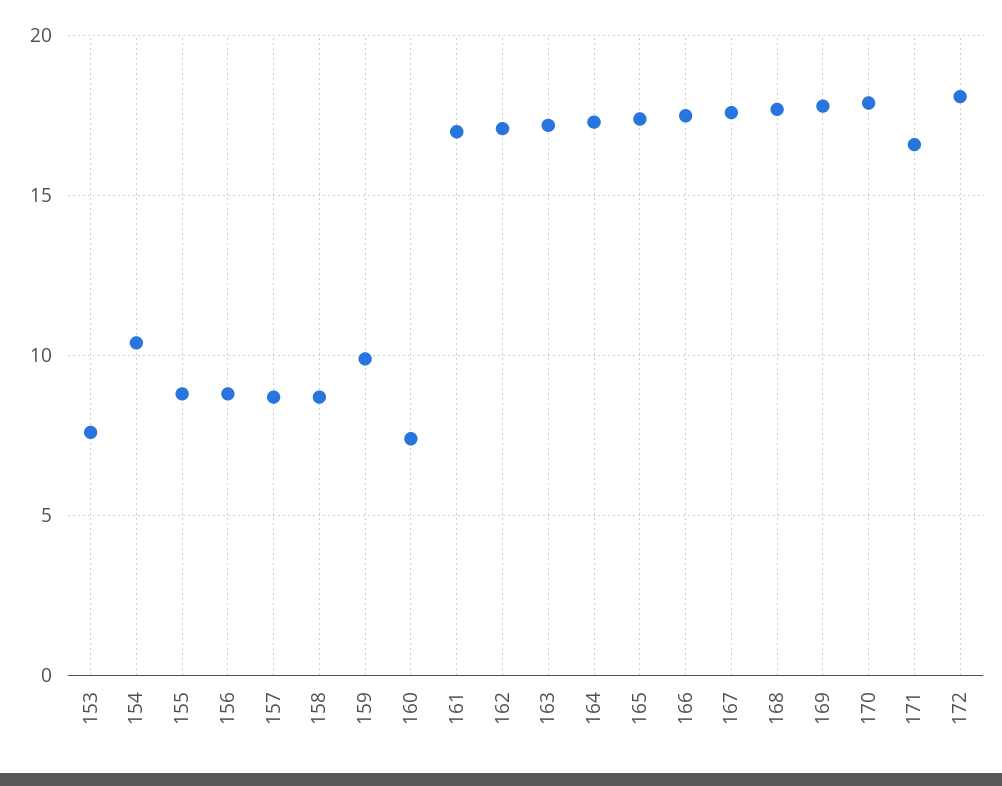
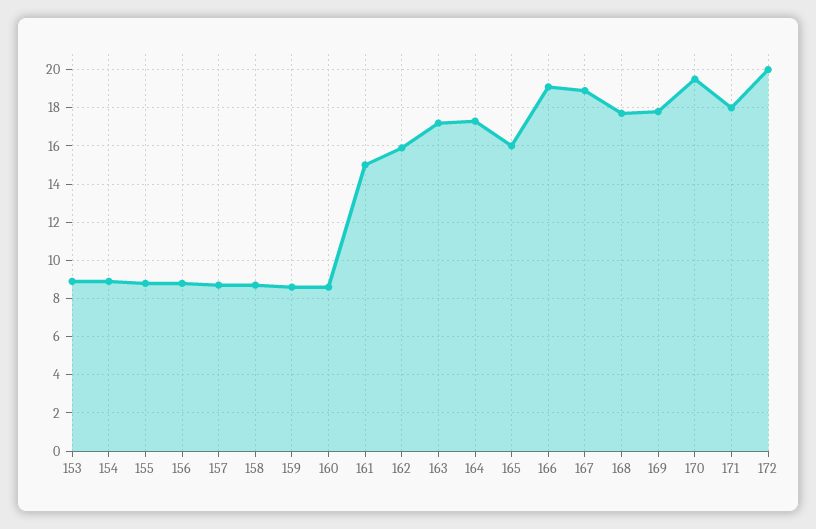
153: 7.5 -> 9
154: 10.5 -> 9
159: 10 -> 8.5
160: 7.5 -> 8.5
161: 17 -> 15
162: 17 -> 16
165: 17.5 -> 16
166: 17.5 -> 19
167: 17.5 -> 19
170: 18 -> 19.5
171: 16.5 -> 18
172: 18 -> 20

